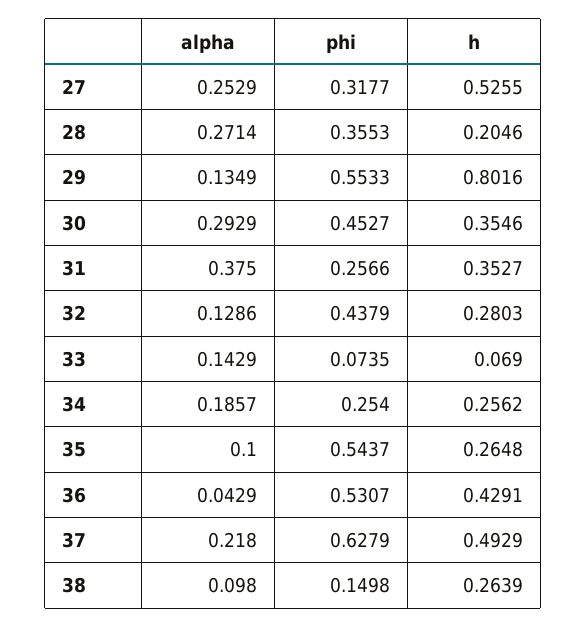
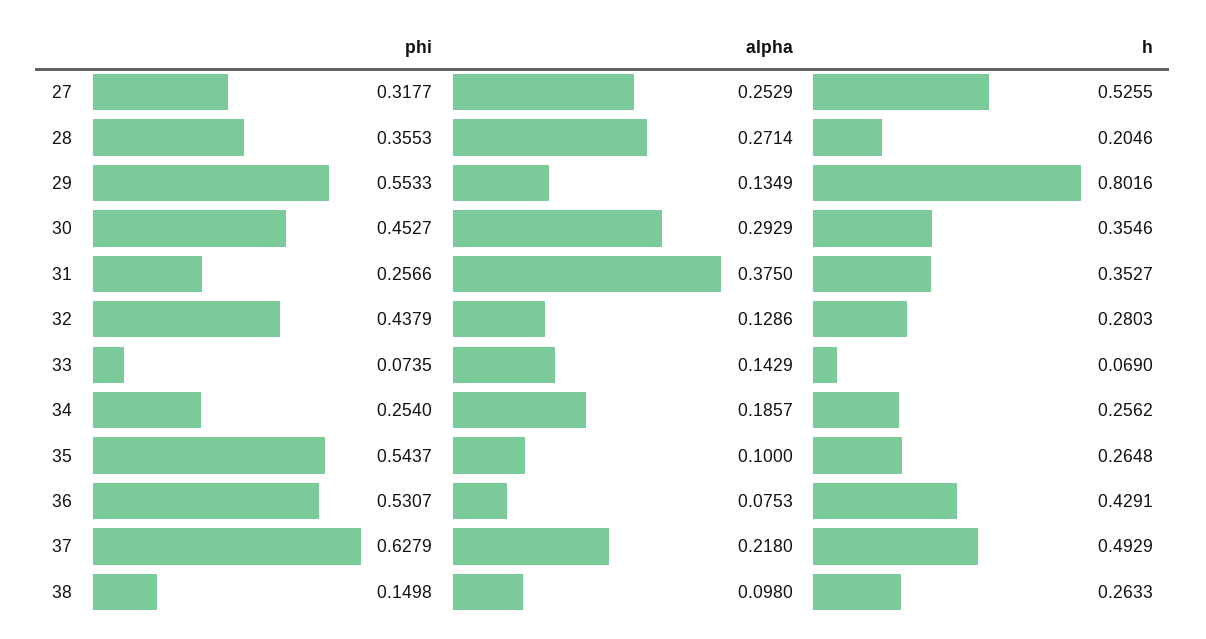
alpha, 36: 0.0429 -> 0.0753
h, 38: 0.2639 -> 0.2633

